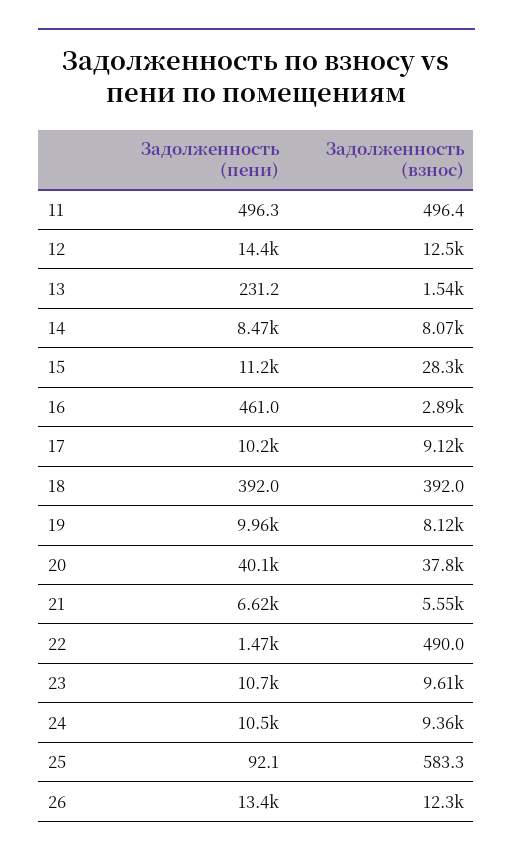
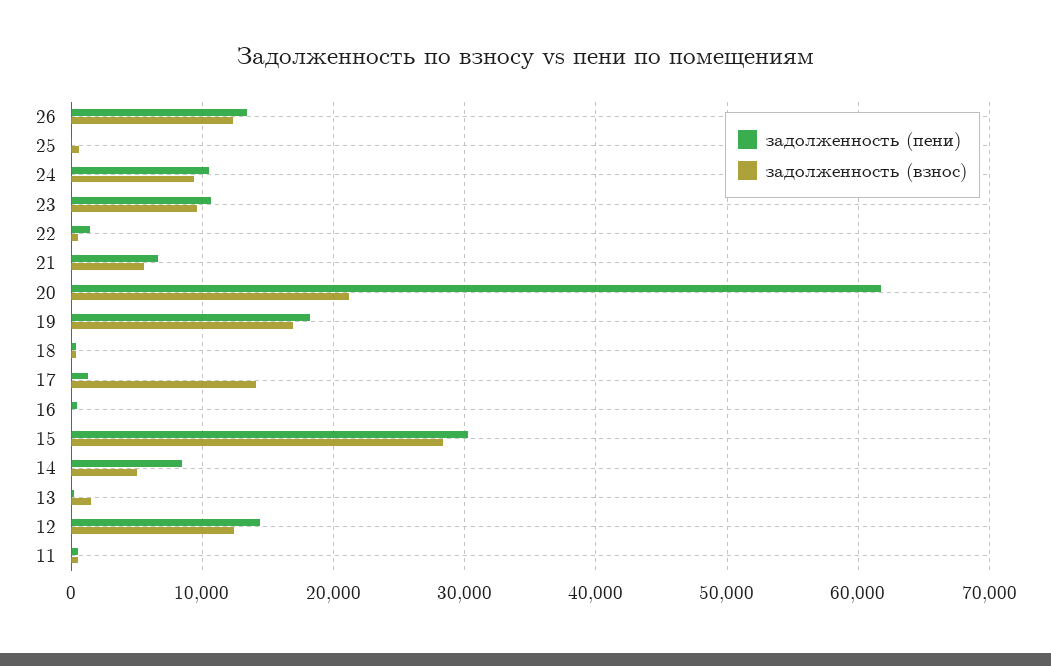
Задолженность (взнос), 14: 8070 -> 5000
Задолженность (пени), 15: 11200 -> 30000
Задолженность (взнос), 16: 2890 -> 0
Задолженность (пени), 17: 10200 -> 1000
Задолженность (взнос), 17: 9120 -> 14000
Задолженность (пени), 19: 9960 -> 18000
Задолженность (взнос), 19: 8120 -> 17000
Задолженность (пени), 20: 40100 -> 62000
Задолженность (взнос), 20: 37800 -> 21000

